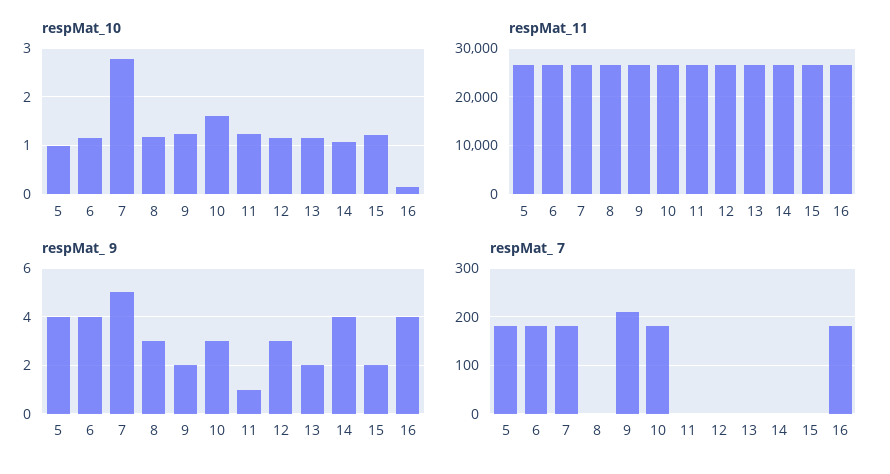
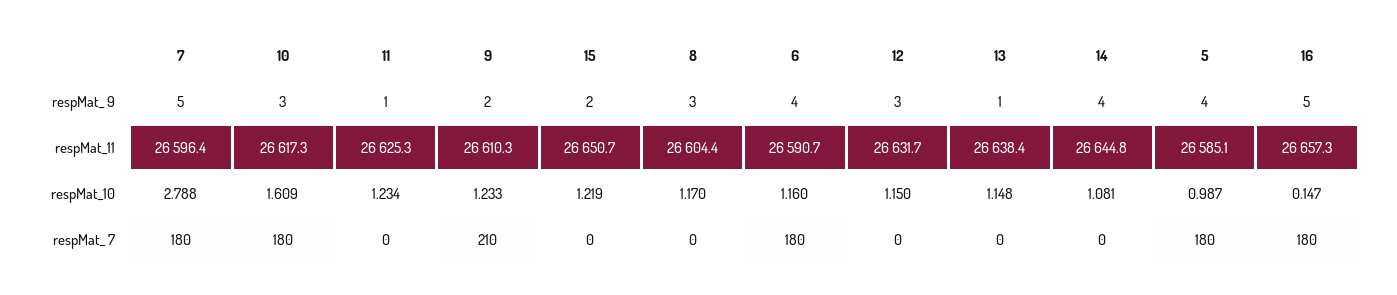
respMat_ 9, 13: 2 -> 1
respMat_ 9, 16: 4 -> 5

